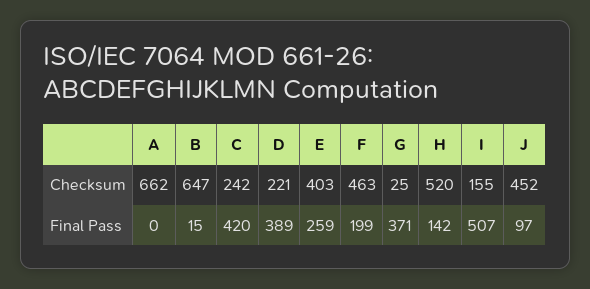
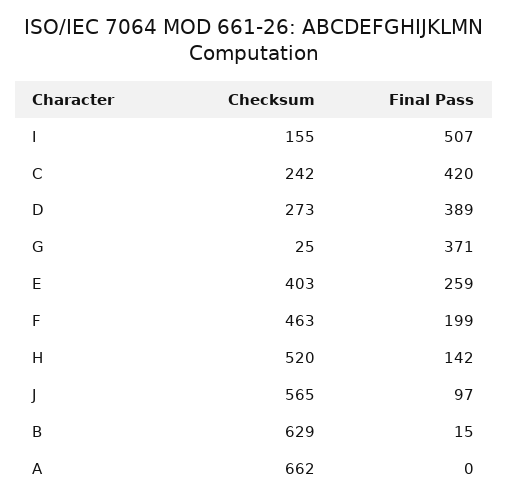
B, Checksum: 647 -> 629
D, Checksum: 221 -> 273
J, Checksum: 452 -> 565

